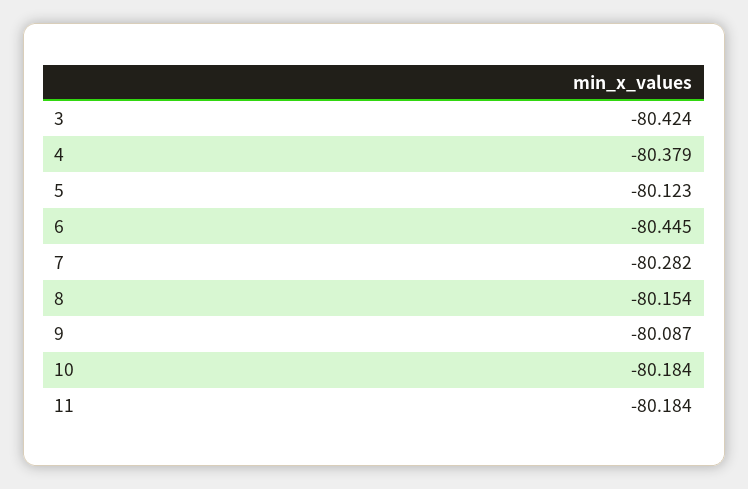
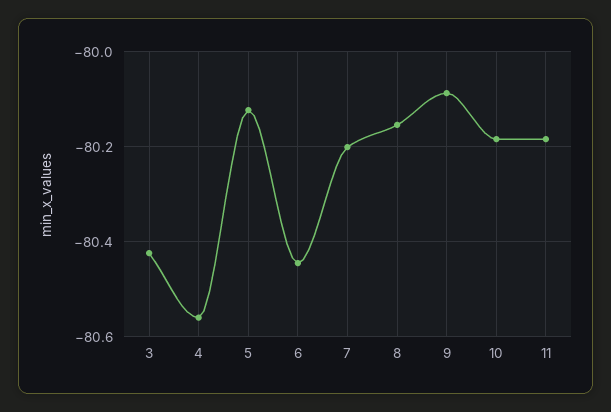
4: -80.379 -> -80.56
7: -80.282 -> -80.2

